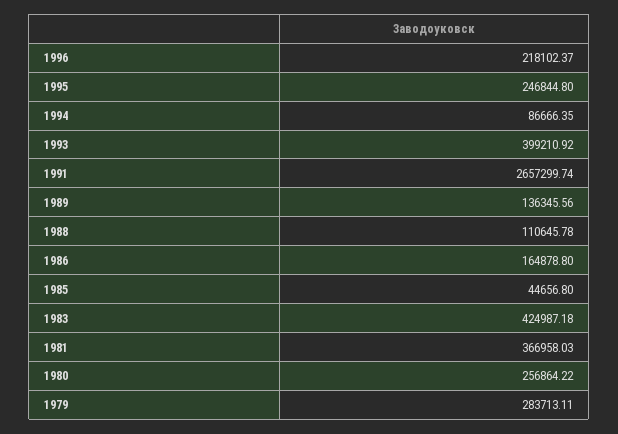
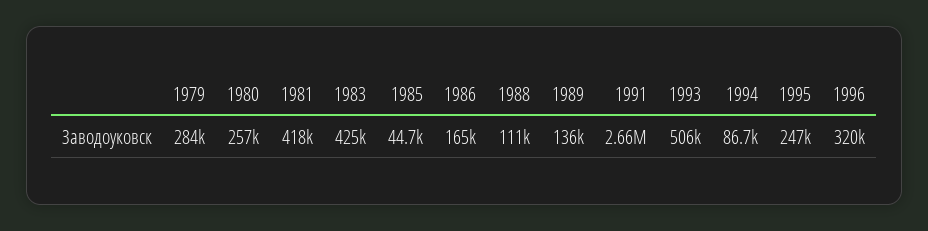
1996: 218102.37 -> 320000
1993: 399210.92 -> 506000
1981: 366958.03 -> 418000

